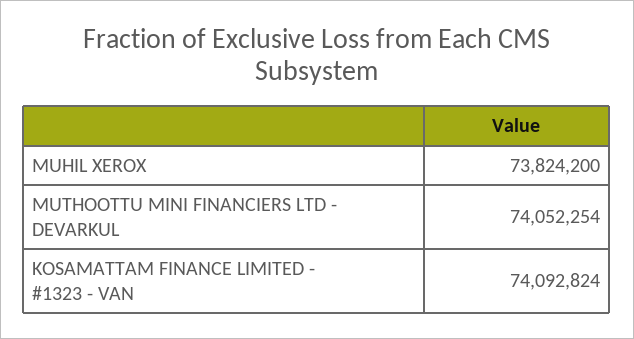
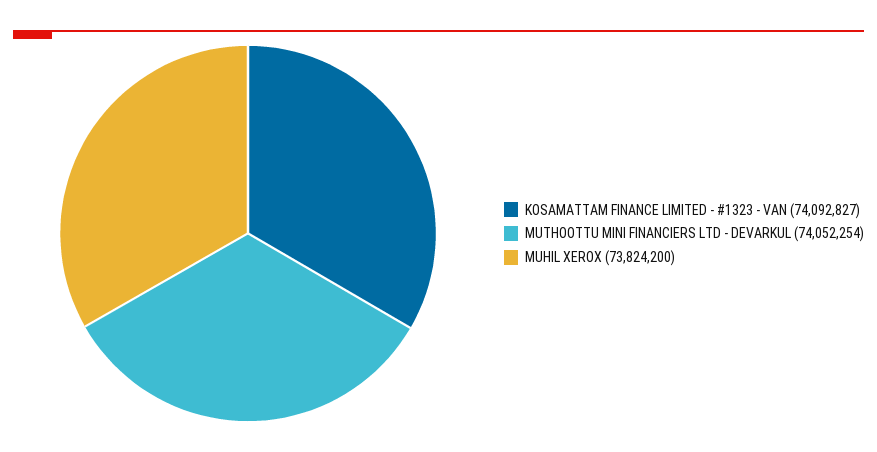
KOSAMATTAM FINANCE LIMITED - #1323 - VAN: 74092824 -> 74092827

